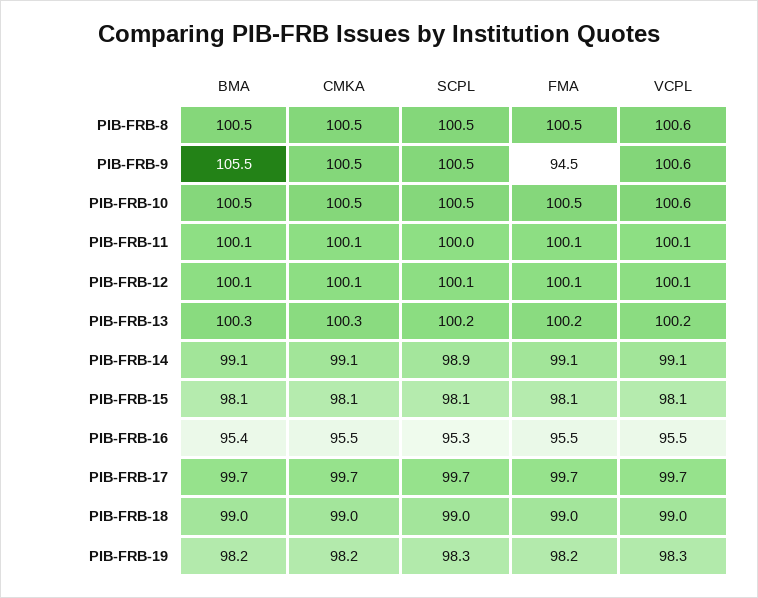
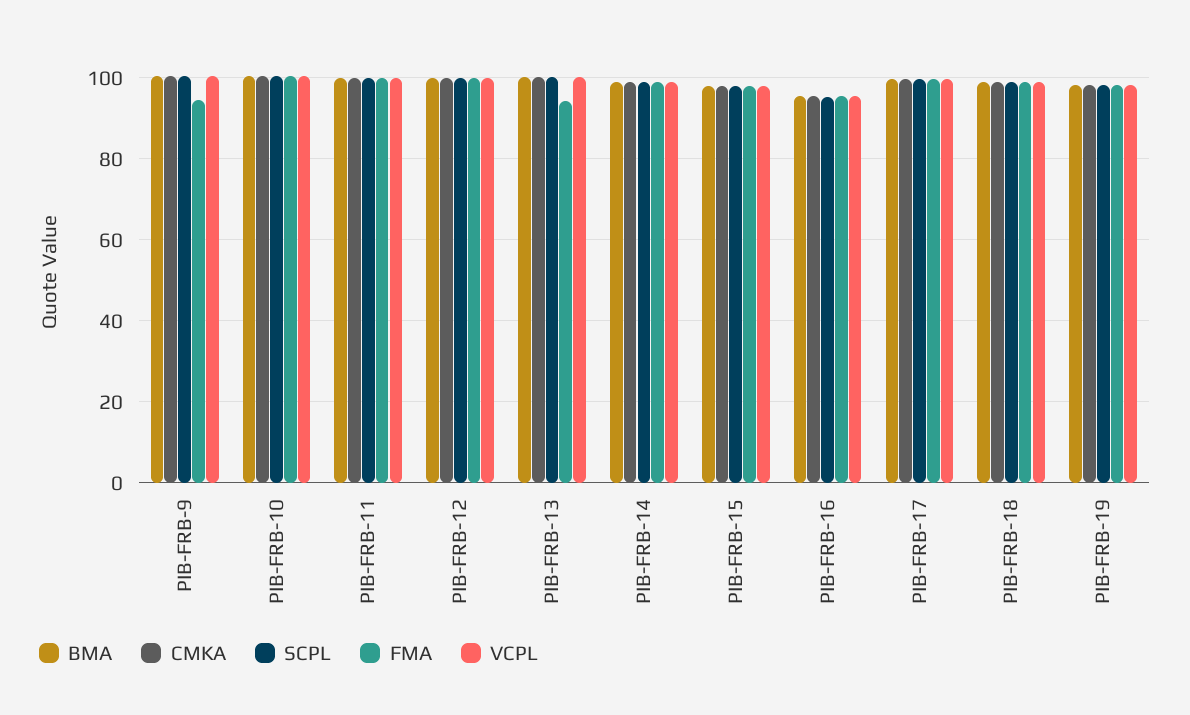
BMA, PIB-FRB-8: 100.5 -> none
CMKA, PIB-FRB-8: 100.5 -> none
SCPL, PIB-FRB-8: 100.5 -> none
FMA, PIB-FRB-8: 100.5 -> none
VCPL, PIB-FRB-8: 100.6 -> none
BMA, PIB-FRB-9: 105.5 -> 100
FMA, PIB-FRB-13: 100.2 -> 94

